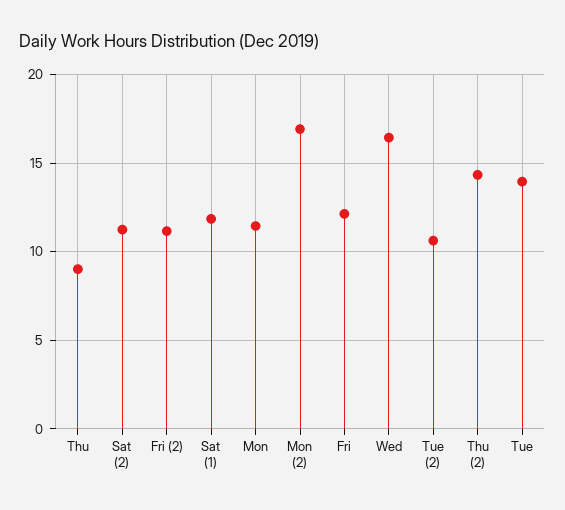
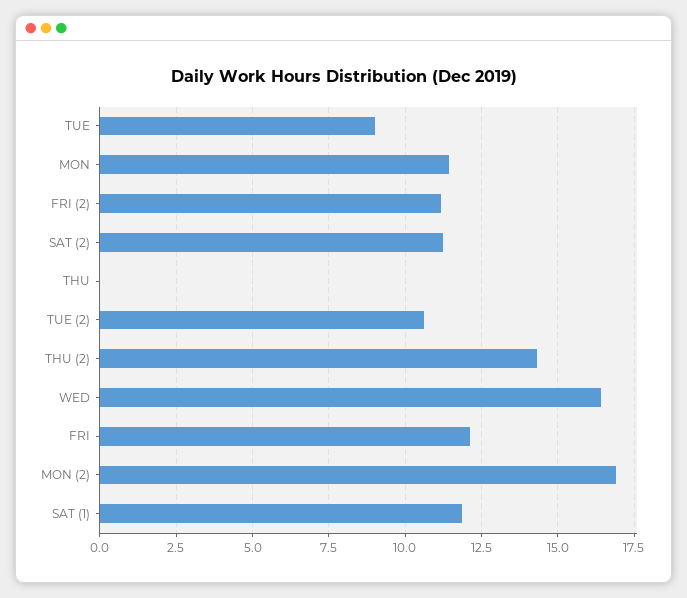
Thu: 9 -> 0
Tue: 14 -> 9

